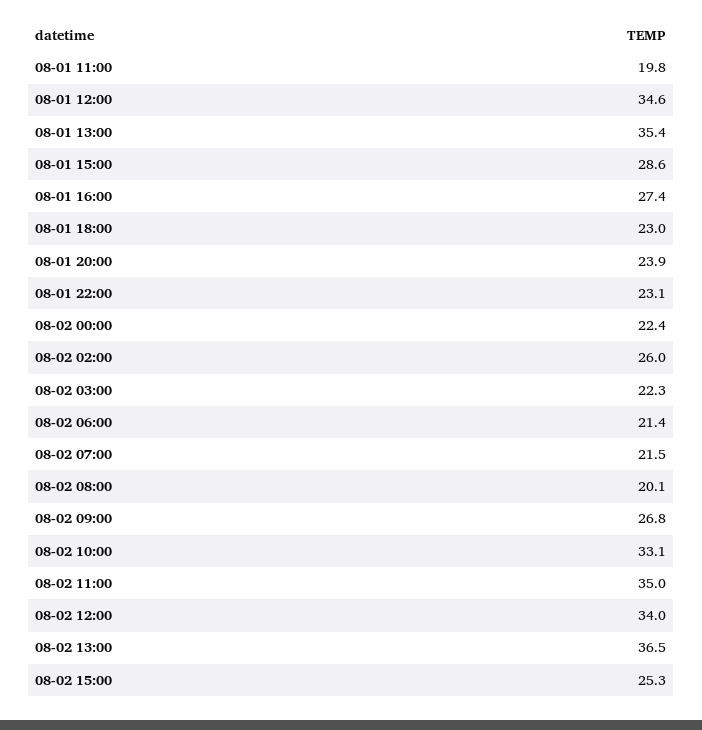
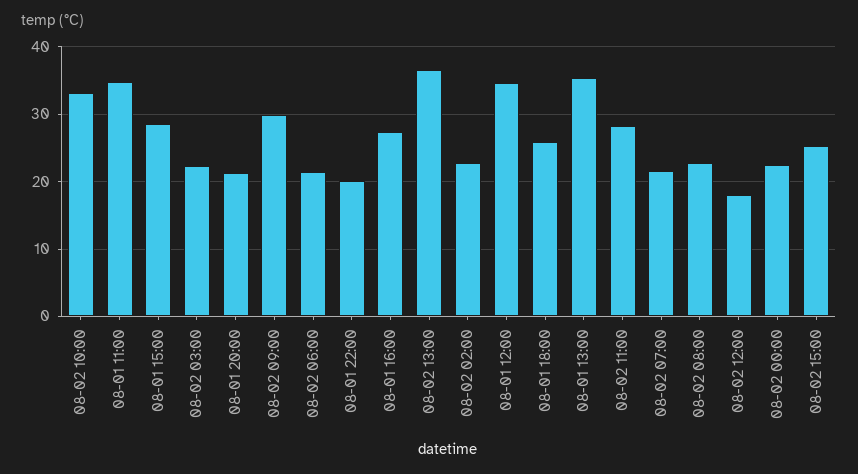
08-01 11:00: 19.8 -> 35
08-01 18:00: 23 -> 26
08-01 20:00: 23.9 -> 21
08-01 22:00: 23.1 -> 20
08-02 02:00: 26 -> 23
08-02 08:00: 20.1 -> 23
08-02 09:00: 26.8 -> 30
08-02 11:00: 35 -> 28
08-02 12:00: 34 -> 18

